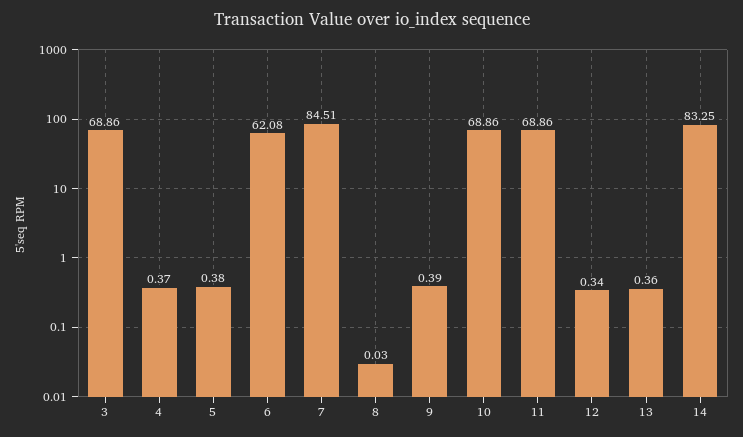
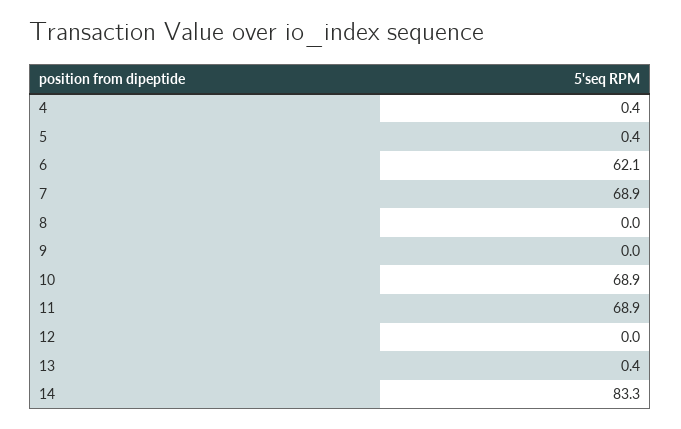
3: 68.86 -> none
7: 84.51 -> 68.9
9: 0.39 -> 0
12: 0.34 -> 0

